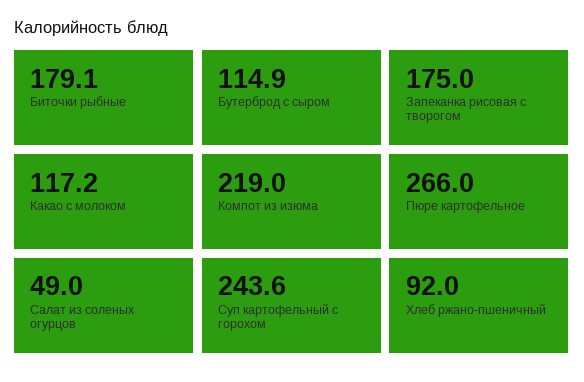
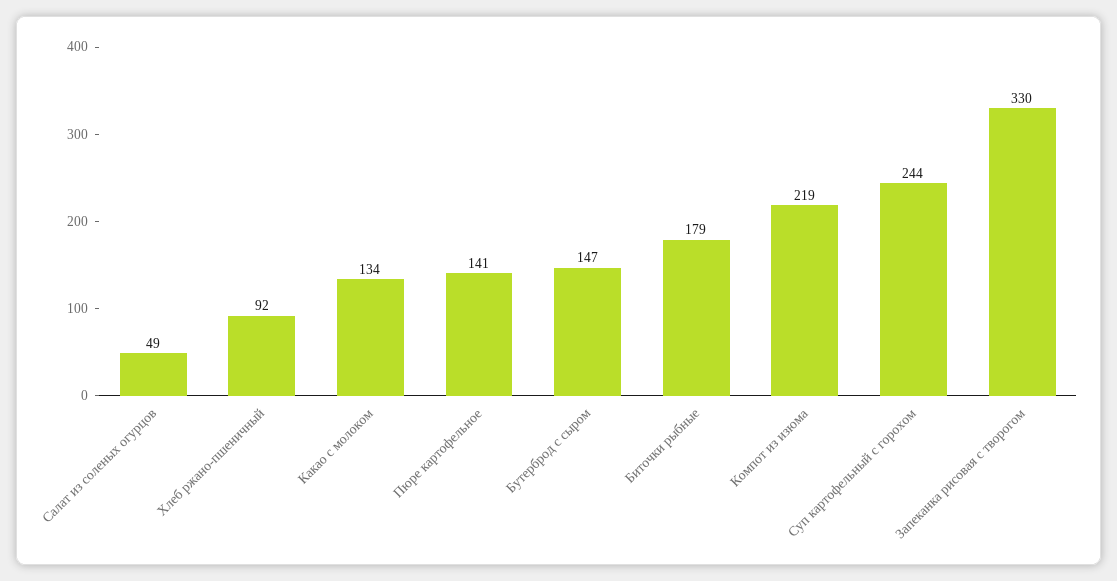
Бутерброд с сыром: 114.9 -> 147
Запеканка рисовая с творогом: 175 -> 330
Какао с молоком: 117.2 -> 134
Пюре картофельное: 266 -> 141

